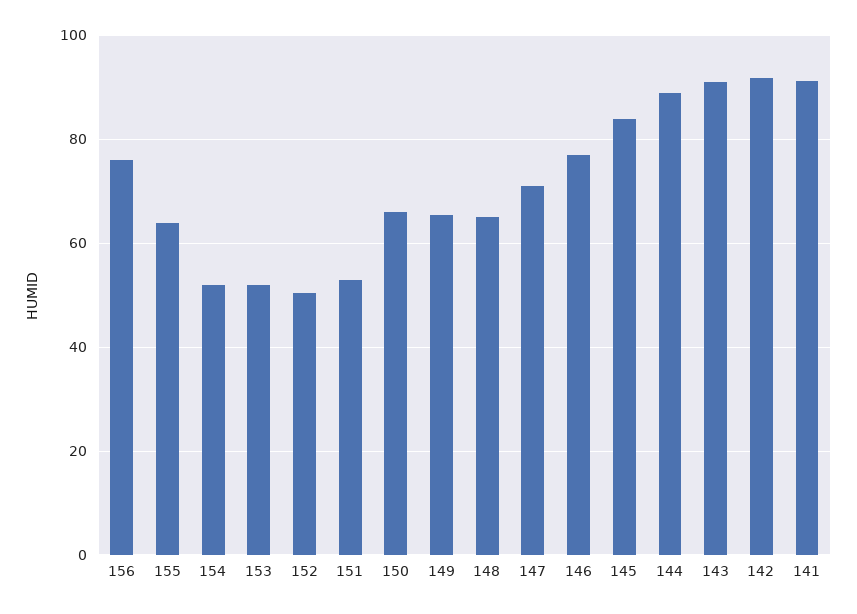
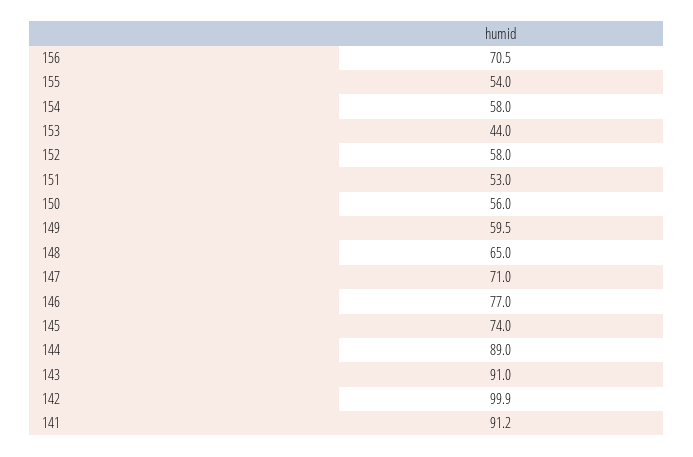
156: 76 -> 70.5
155: 64 -> 54
154: 52 -> 58
153: 52 -> 44
152: 50 -> 58
150: 66 -> 56
149: 66 -> 59.5
145: 84 -> 74
142: 92 -> 99.9

